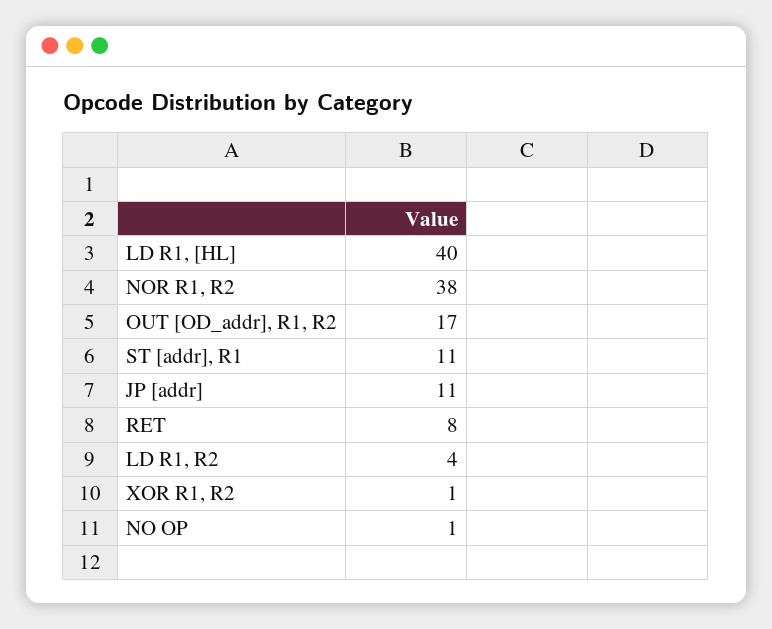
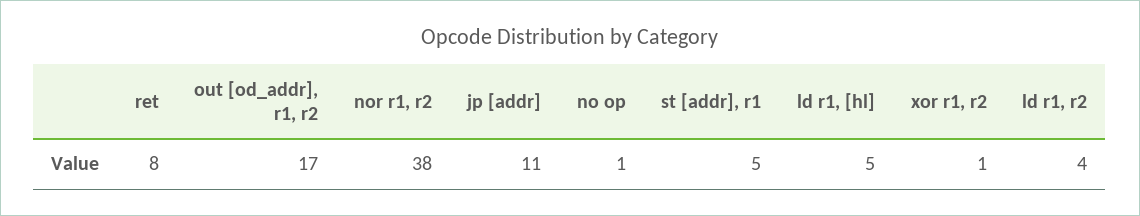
LD R1, [HL]: 40 -> 5
ST [addr], R1: 11 -> 5

